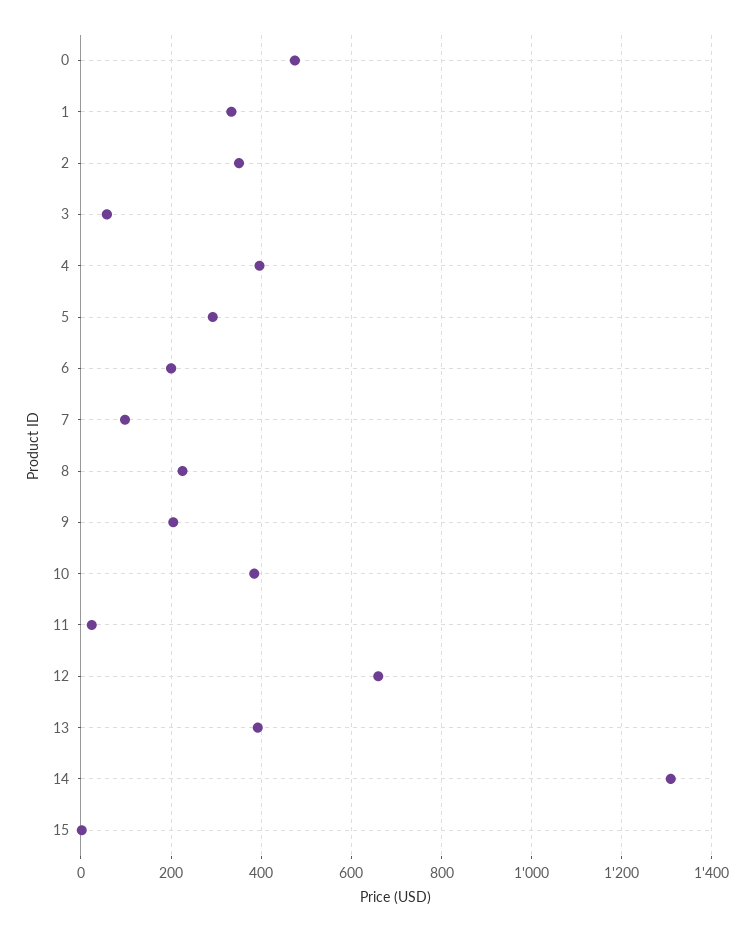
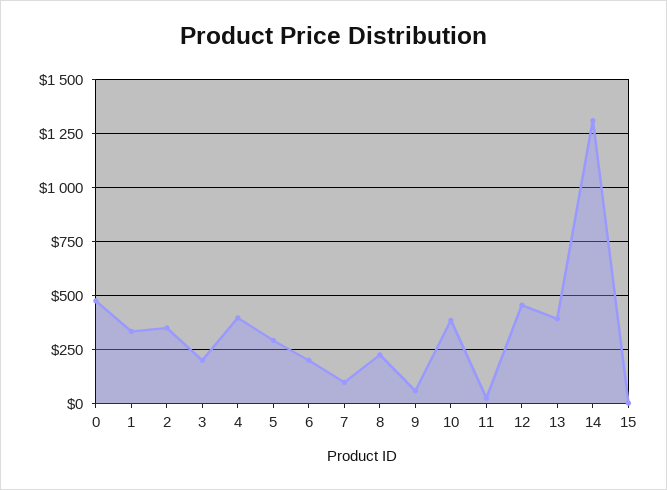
3: 60 -> 200
9: 200 -> 50
12: 660 -> 450

